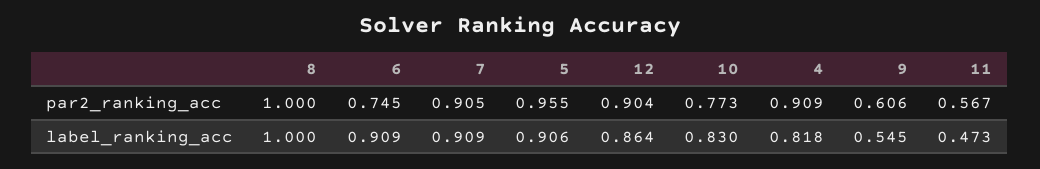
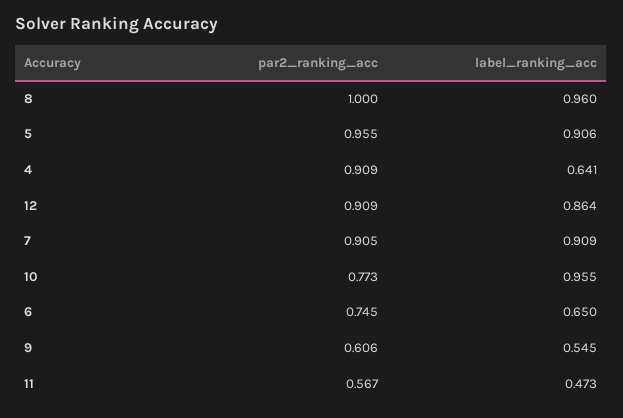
12, par2_ranking_acc: 0.904 -> 0.909
8, label_ranking_acc: 1 -> 0.96
6, label_ranking_acc: 0.909 -> 0.65
10, label_ranking_acc: 0.83 -> 0.955
4, label_ranking_acc: 0.818 -> 0.641

